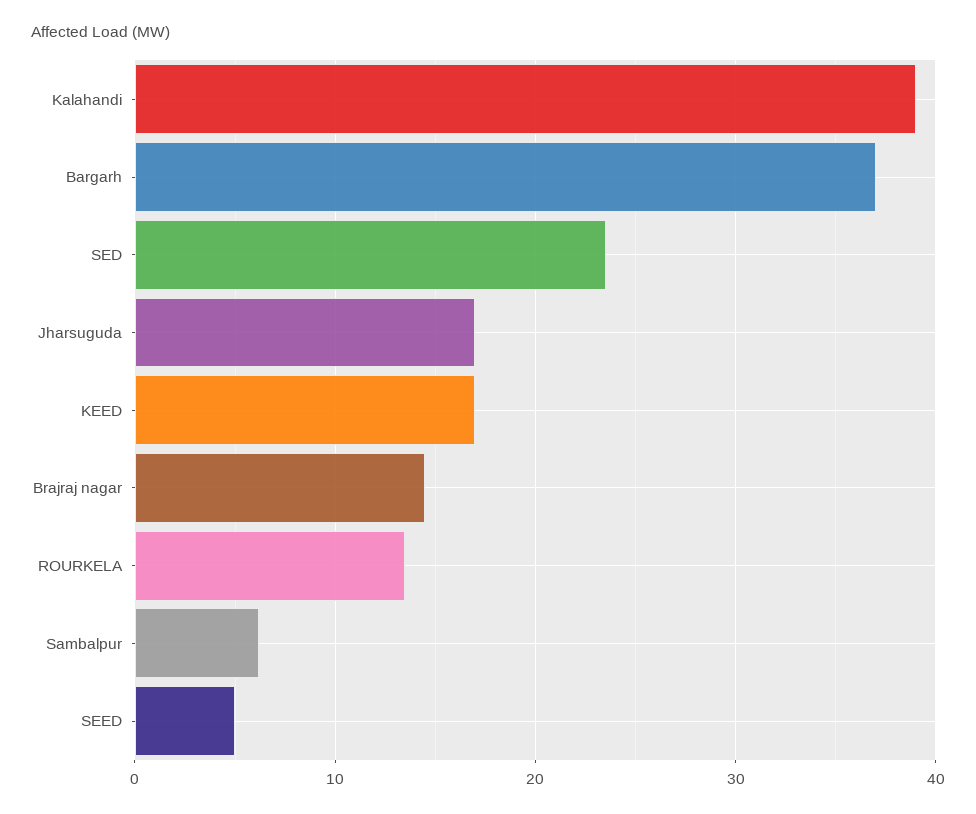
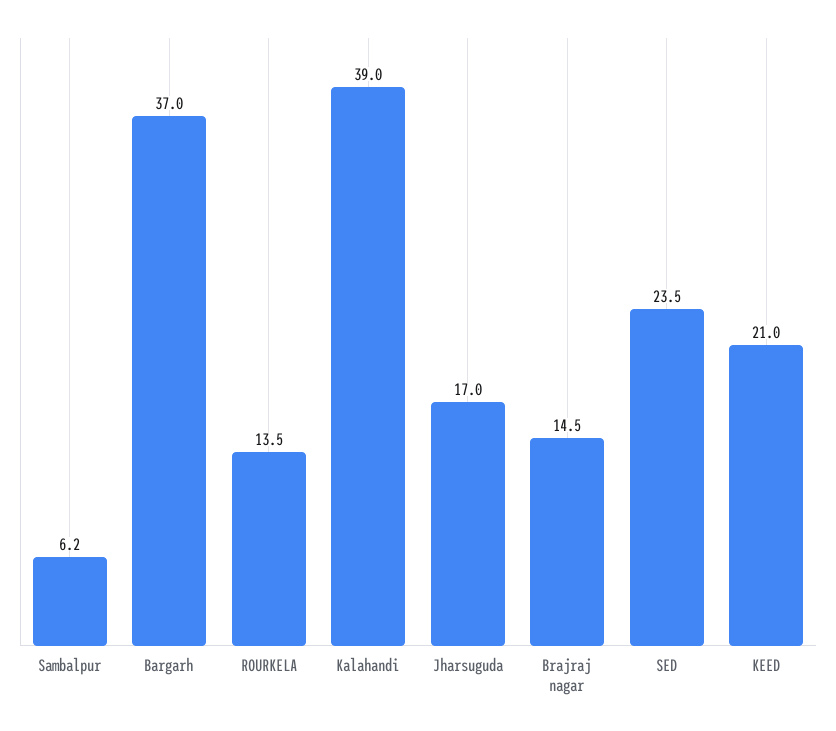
KEED: 17 -> 21
SEED: 5 -> none

